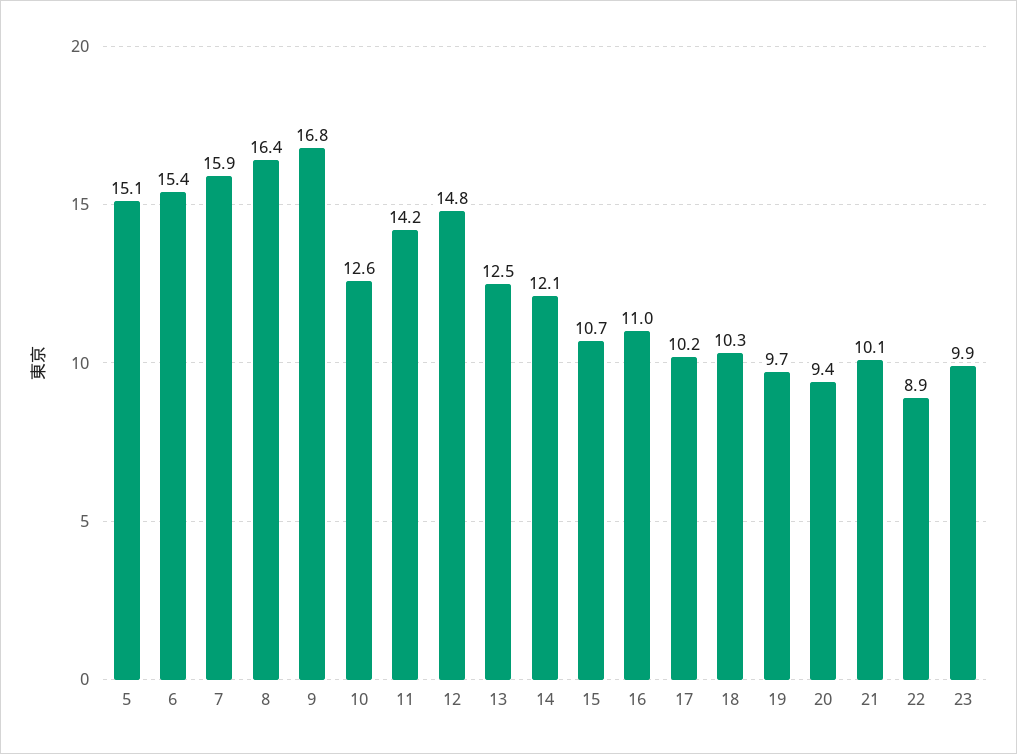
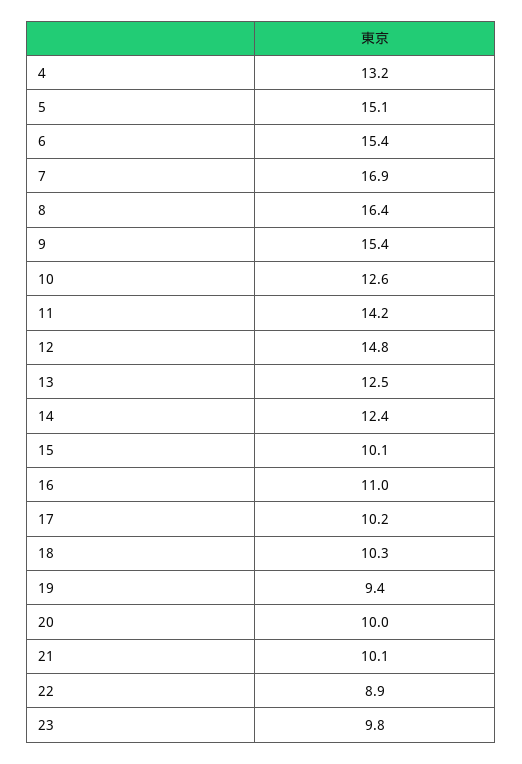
7: 15.9 -> 16.9
9: 16.8 -> 15.4
14: 12.1 -> 12.4
15: 10.7 -> 10.1
19: 9.7 -> 9.4
20: 9.4 -> 10
23: 9.9 -> 9.8
4: none -> 13.2

